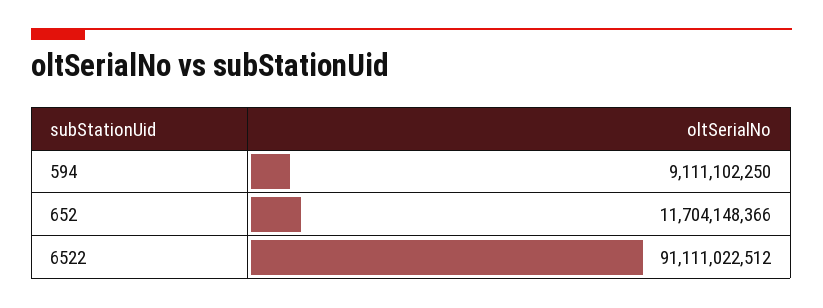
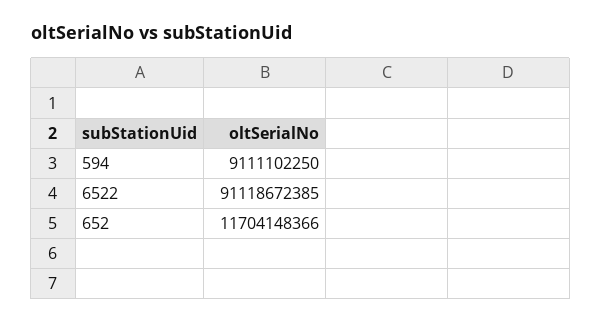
6522: 91111022512 -> 91118672385

